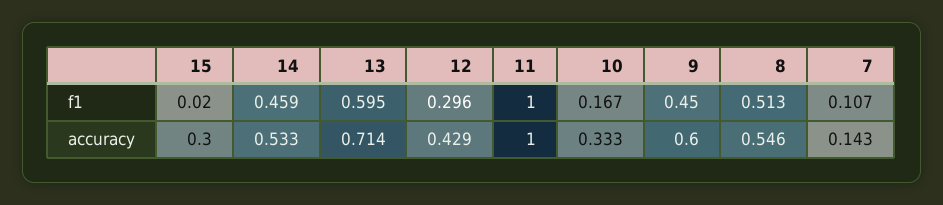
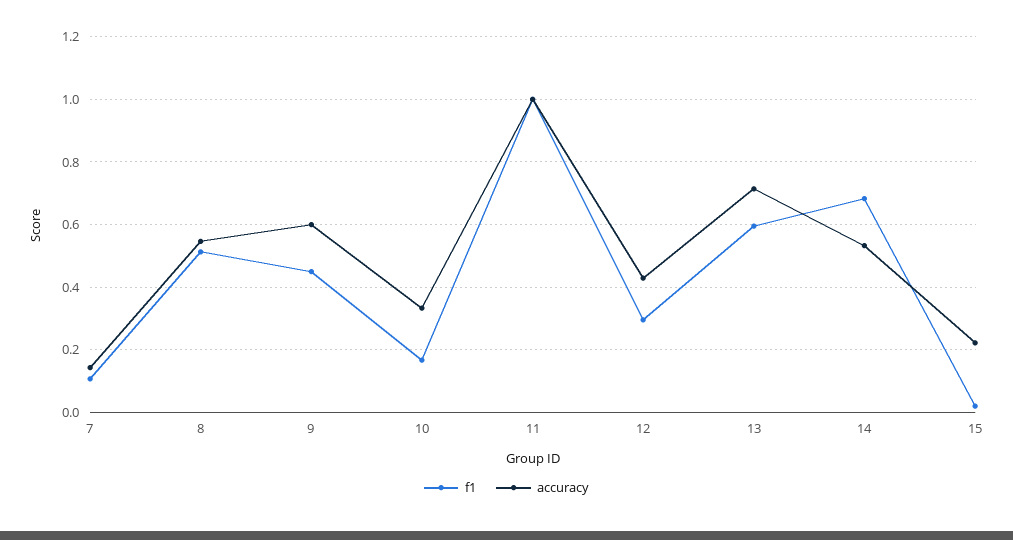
f1, 14: 0.459 -> 0.68
accuracy, 15: 0.3 -> 0.22

